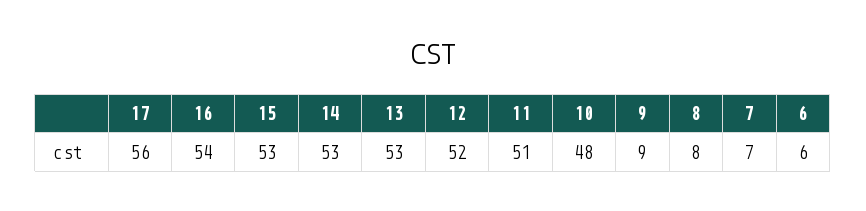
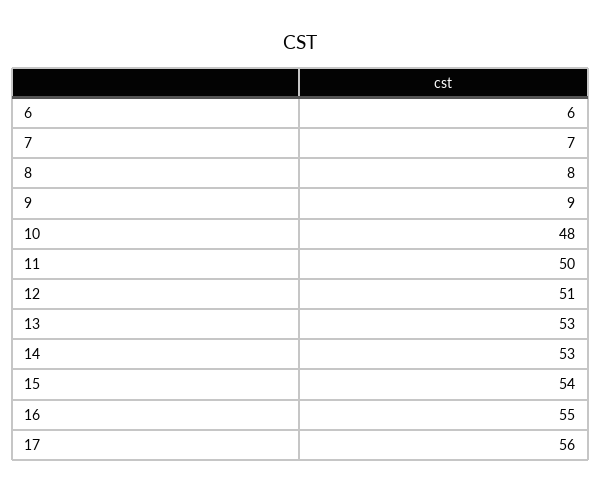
16: 54 -> 55
15: 53 -> 54
12: 52 -> 51
11: 51 -> 50

